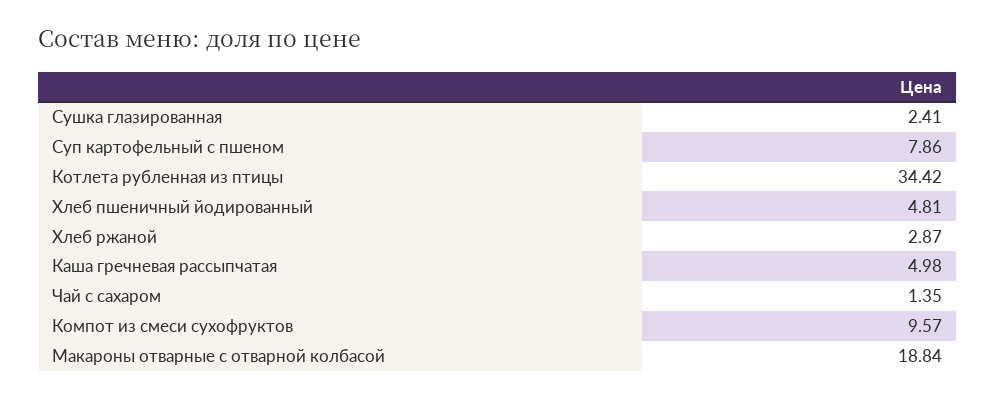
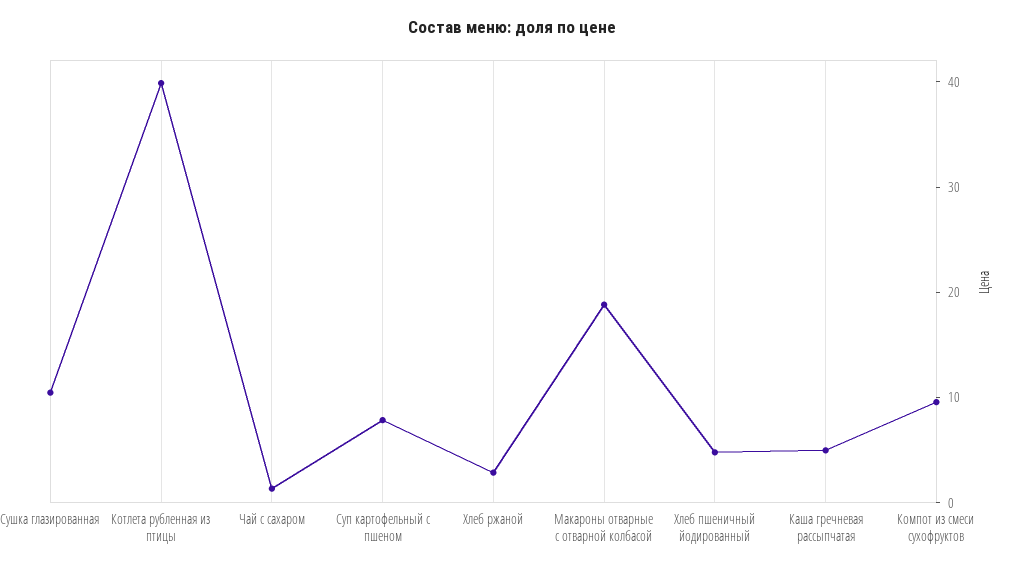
Сушка глазированная: 2.41 -> 10
Котлета рубленная из птицы: 34.42 -> 40

